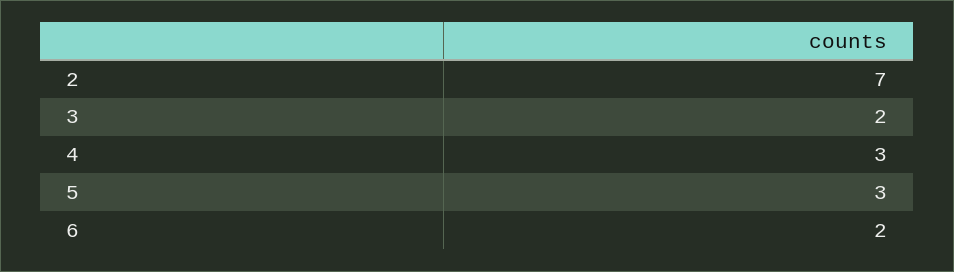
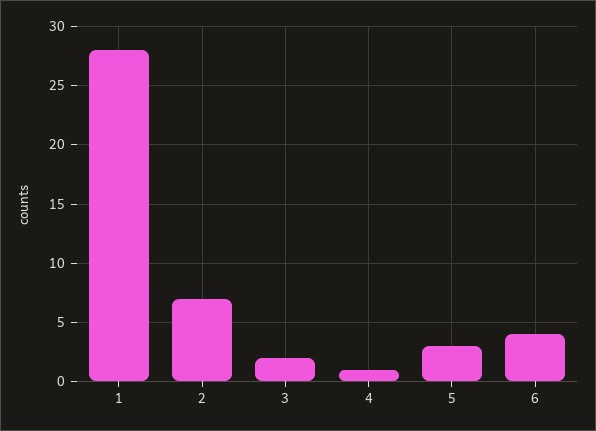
4: 3 -> 1
6: 2 -> 4
1: none -> 28

